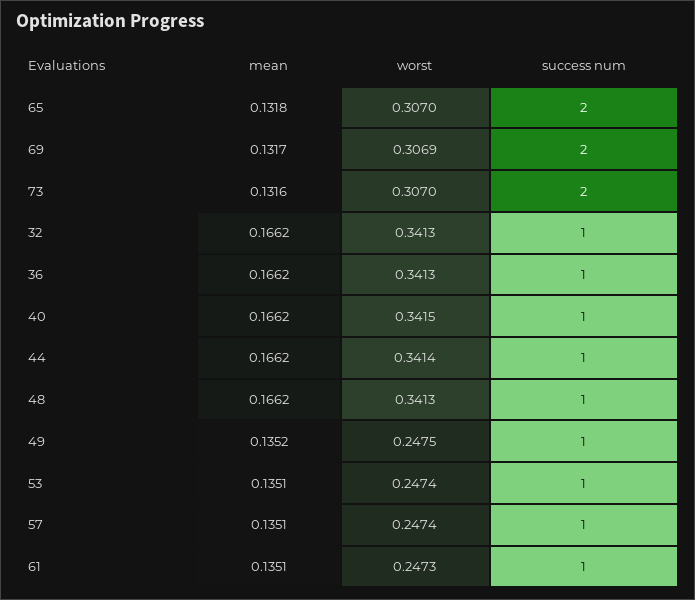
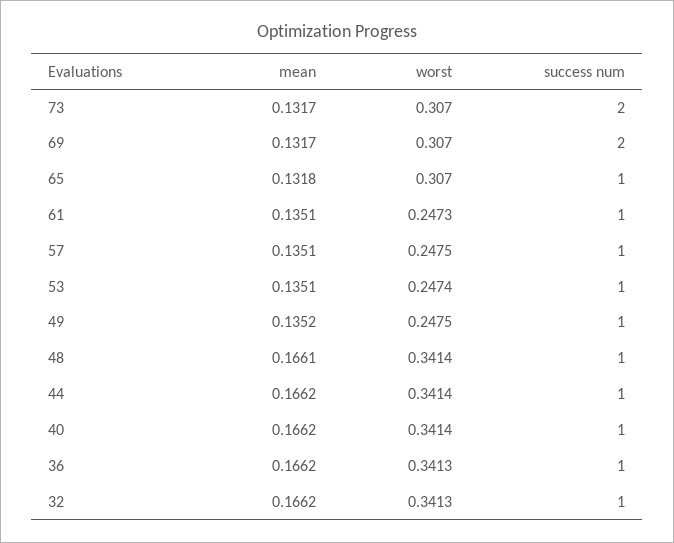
success num, 65: 2 -> 1
worst, 69: 0.3069 -> 0.307
mean, 73: 0.1316 -> 0.1317
worst, 40: 0.3415 -> 0.3414
mean, 48: 0.1662 -> 0.1661
worst, 48: 0.3413 -> 0.3414
worst, 57: 0.2474 -> 0.2475

